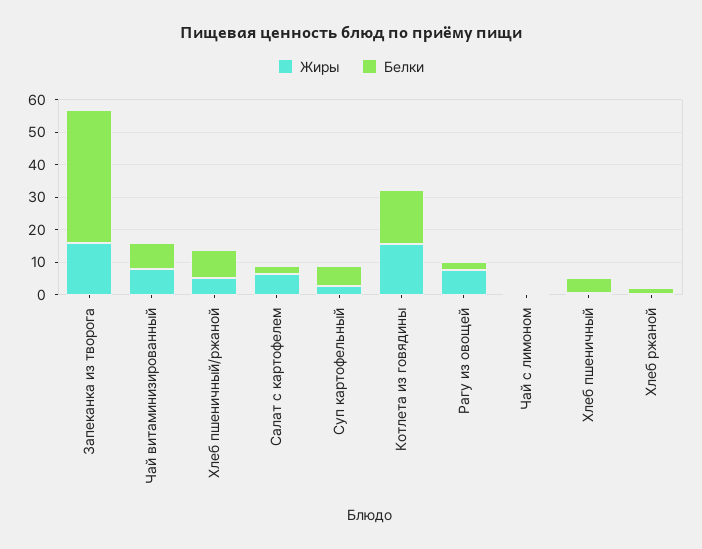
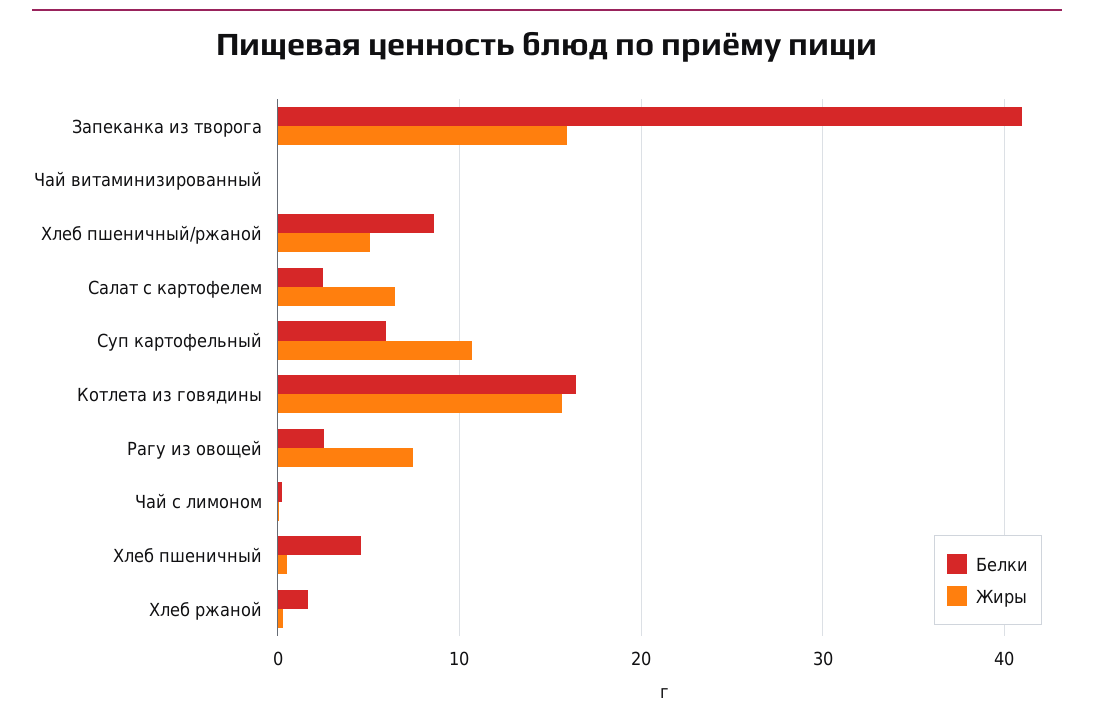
Жиры, Чай витаминизированный: 7.5 -> 0
Белки, Чай витаминизированный: 7.5 -> 0
Жиры, Суп картофельный: 2.5 -> 11

